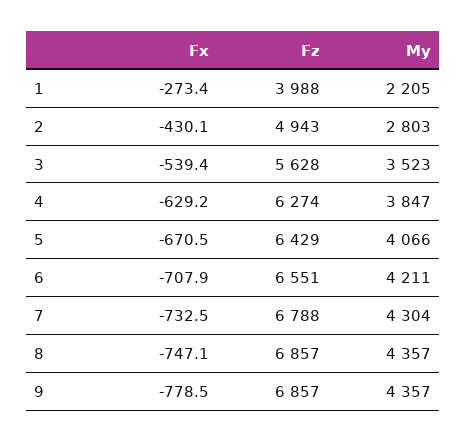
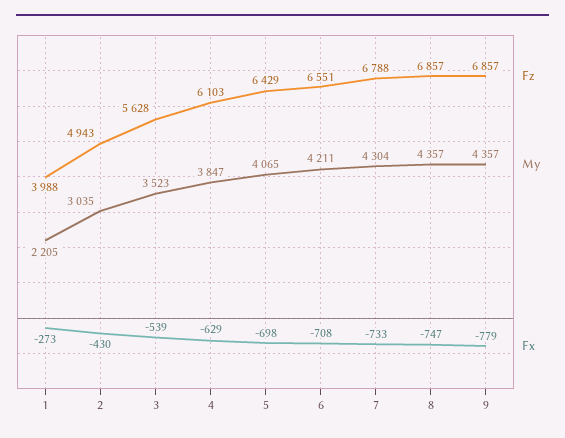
My, 2: 2803 -> 3035
Fz, 4: 6274 -> 6103
Fx, 5: -670.5 -> -698
My, 5: 4066 -> 4065

